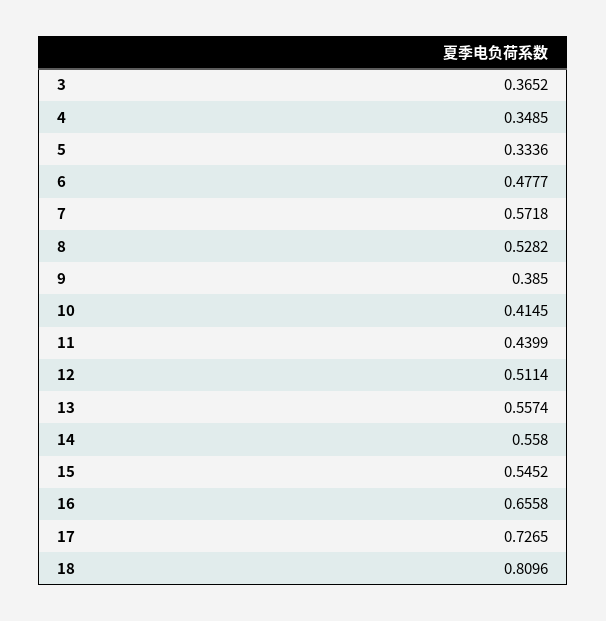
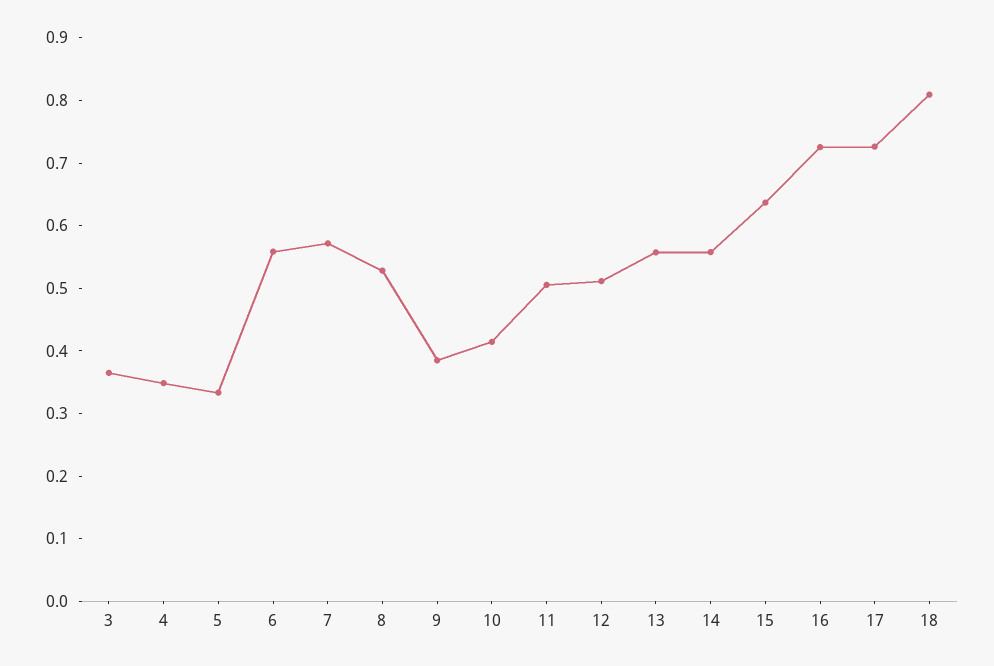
6: 0.4777 -> 0.56
11: 0.4399 -> 0.5
15: 0.5452 -> 0.64
16: 0.6558 -> 0.72

